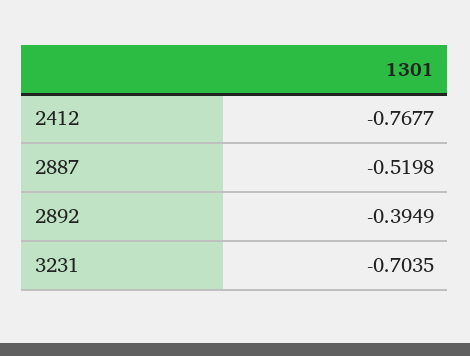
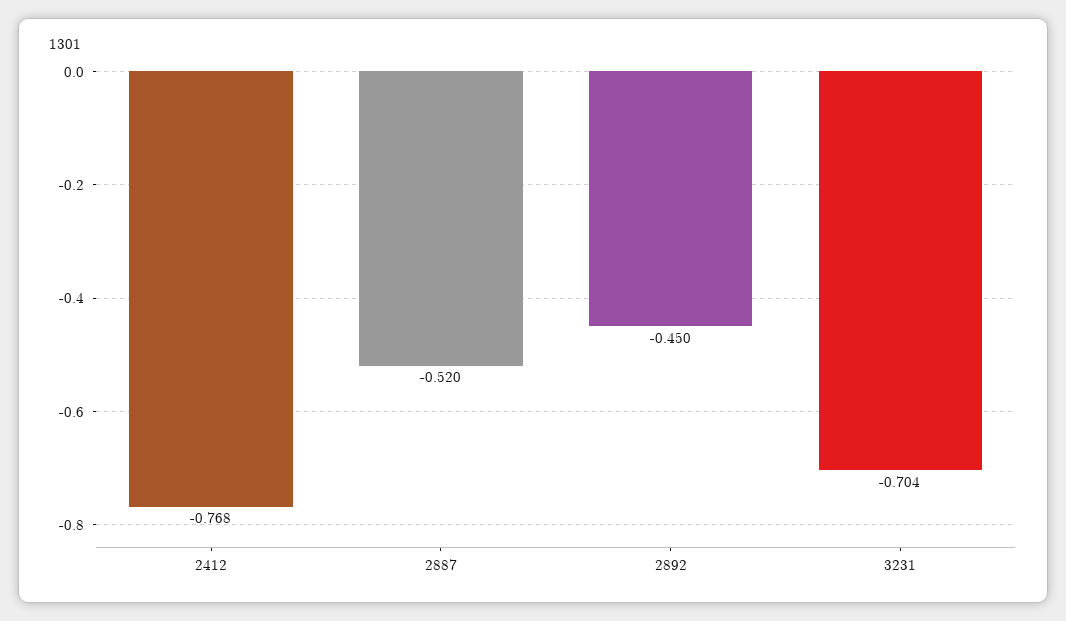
2892: -0.3949 -> -0.45

